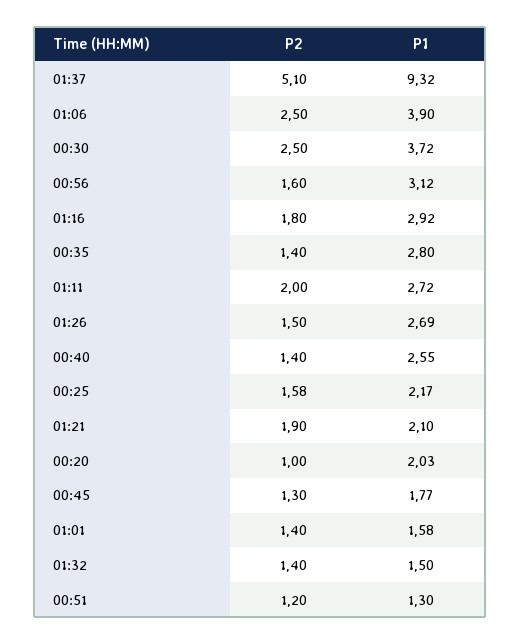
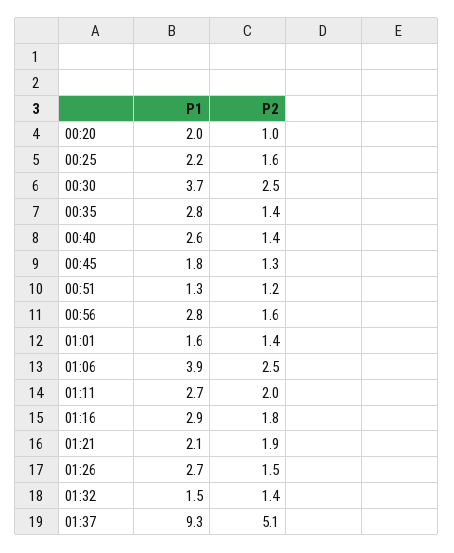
P1, 00:56: 3.12 -> 2.8

